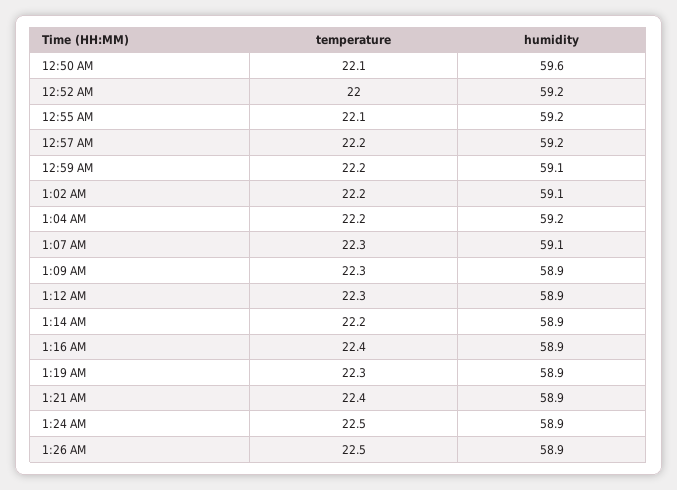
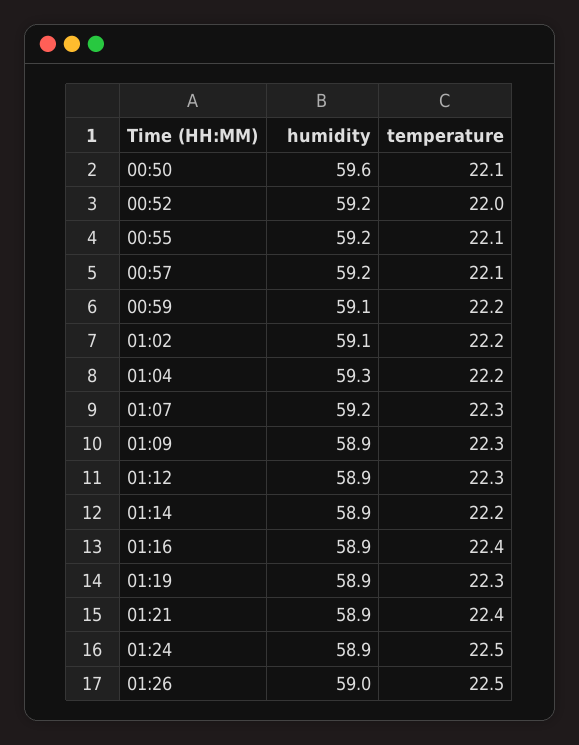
temperature, 12:57 AM: 22.2 -> 22.1
humidity, 1:04 AM: 59.2 -> 59.3
humidity, 1:07 AM: 59.1 -> 59.2
humidity, 1:26 AM: 58.9 -> 59

